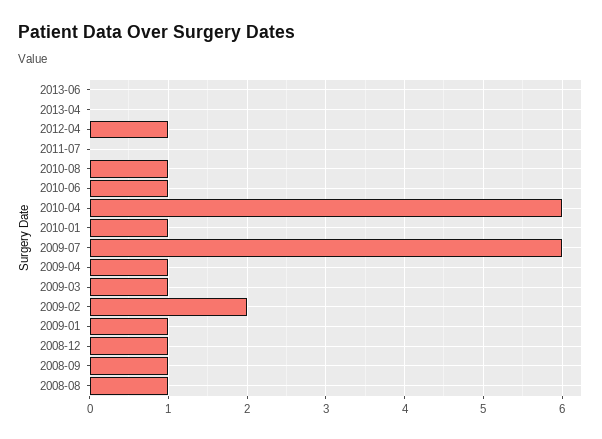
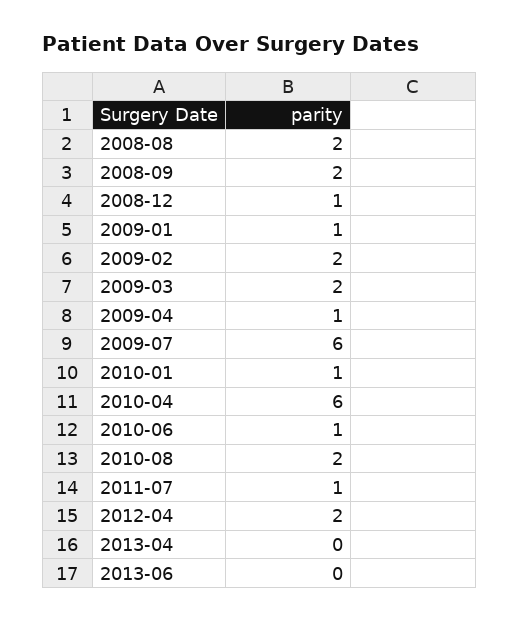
2012-04: 1 -> 2
2011-07: 0 -> 1
2010-08: 1 -> 2
2009-03: 1 -> 2
2008-09: 1 -> 2
2008-08: 1 -> 2

